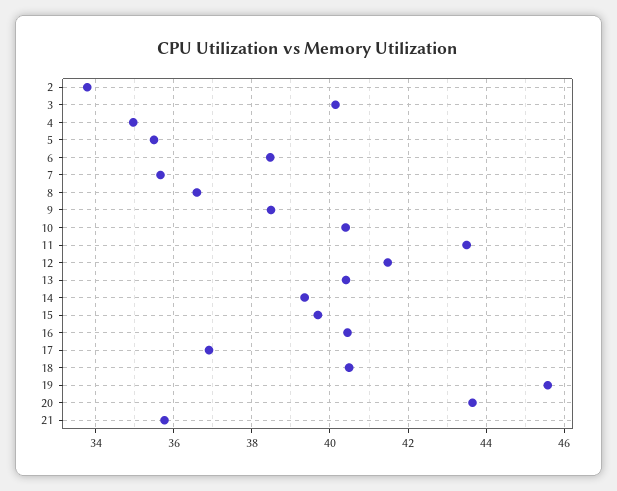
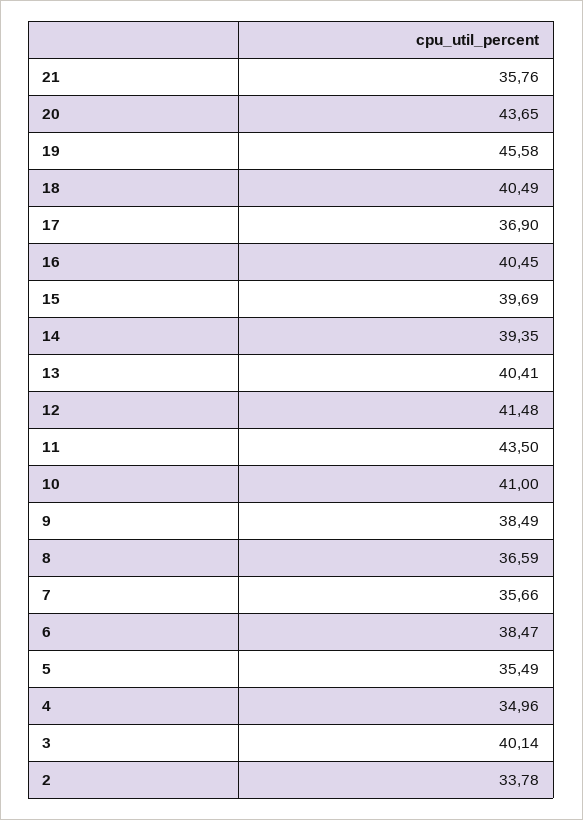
10: 40.4 -> 41

